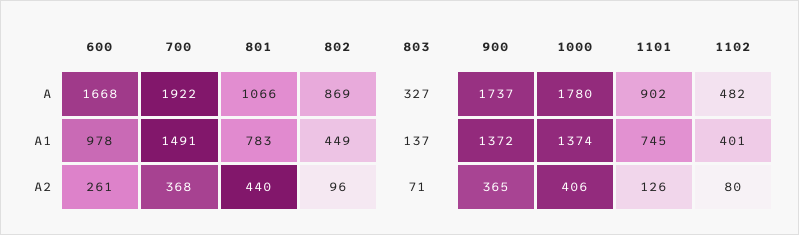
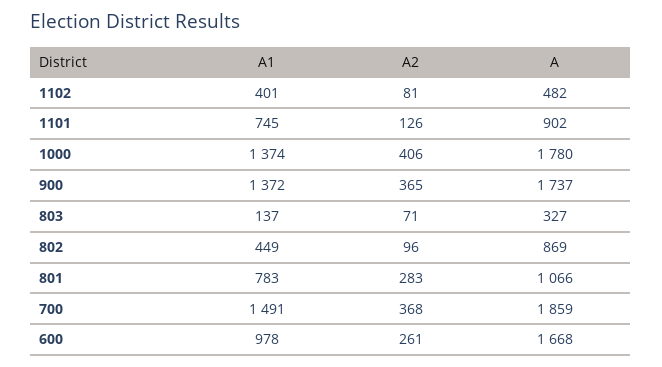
700, A: 1922 -> 1859
801, A2: 440 -> 283
1102, A2: 80 -> 81

